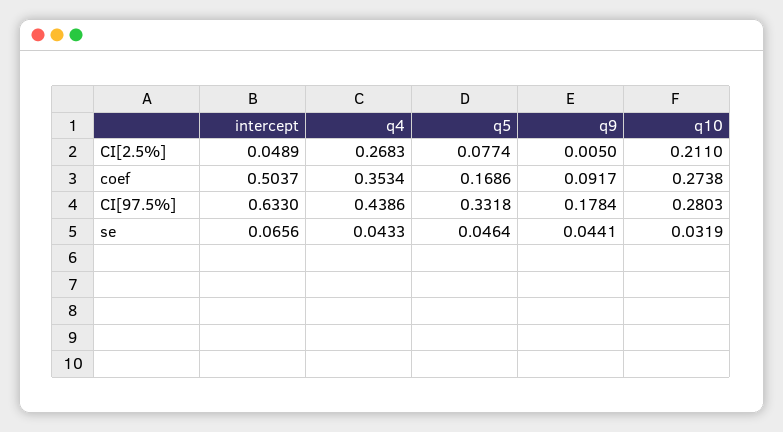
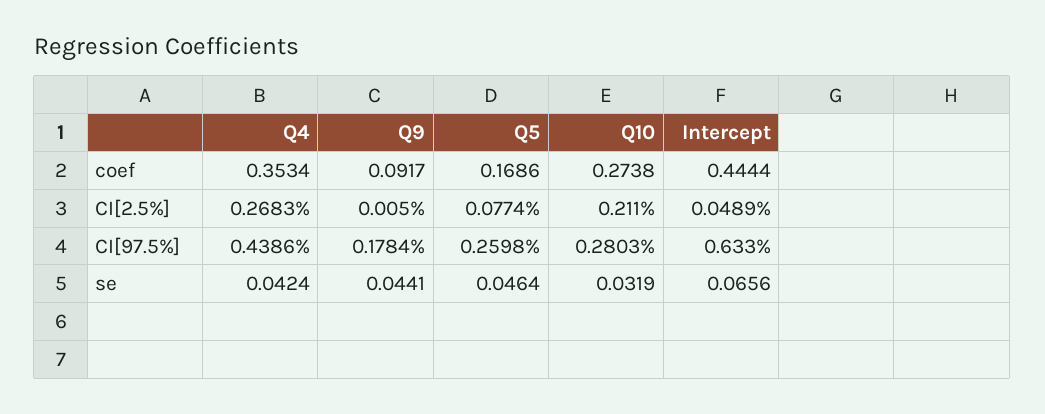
intercept, coef: 0.5037 -> 0.4444
q5, CI[97.5%]: 0.3318 -> 0.2598
q4, se: 0.0433 -> 0.0424

